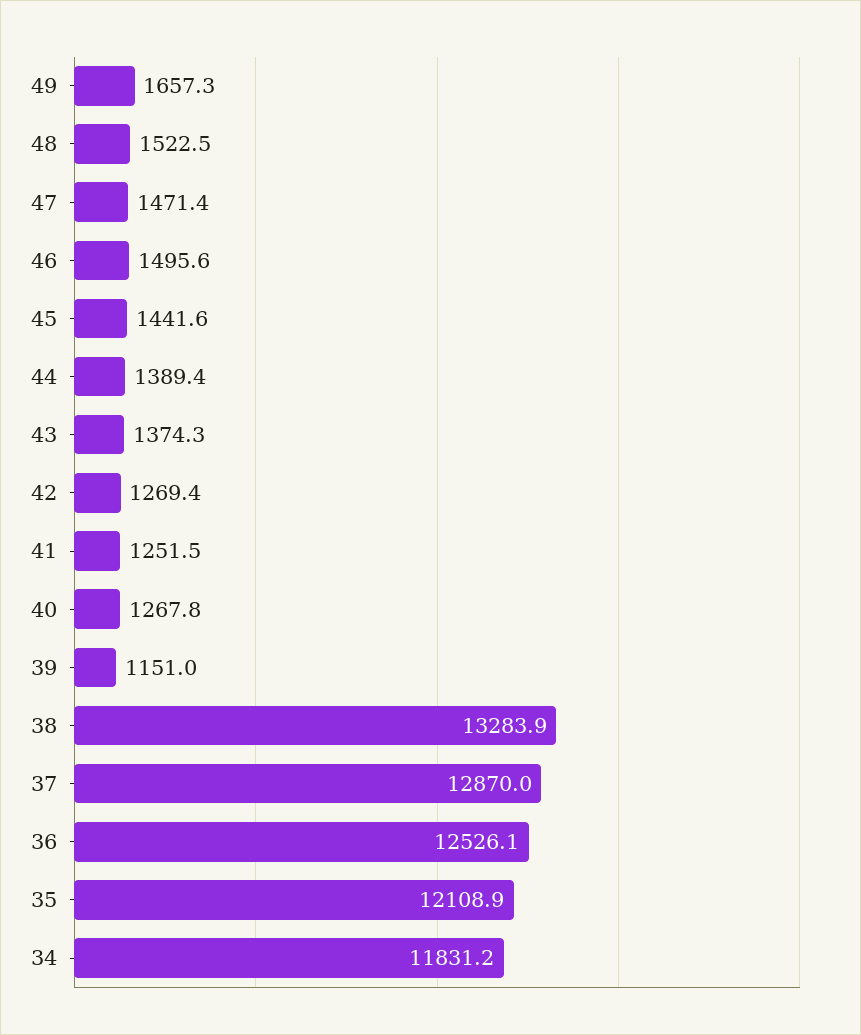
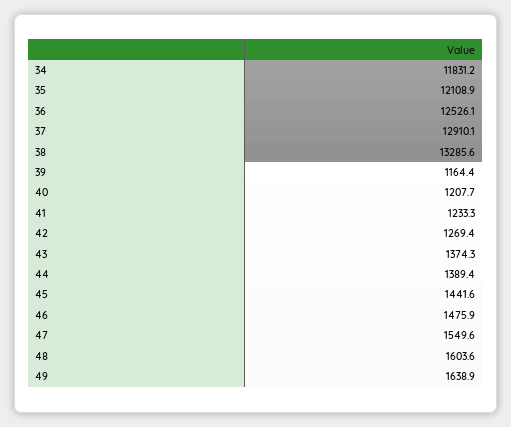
49: 1657.3 -> 1638.9
48: 1522.5 -> 1603.6
47: 1471.4 -> 1549.6
46: 1495.6 -> 1475.9
41: 1251.5 -> 1233.3
40: 1267.8 -> 1207.7
39: 1151 -> 1164.4
38: 13283.9 -> 13285.6
37: 12870 -> 12910.1

